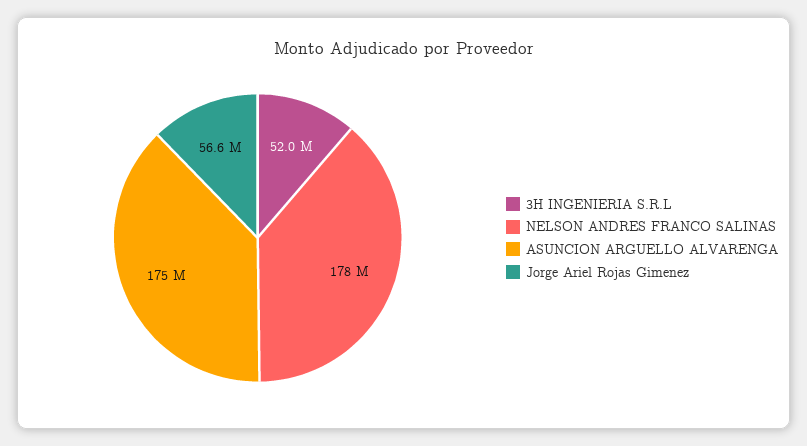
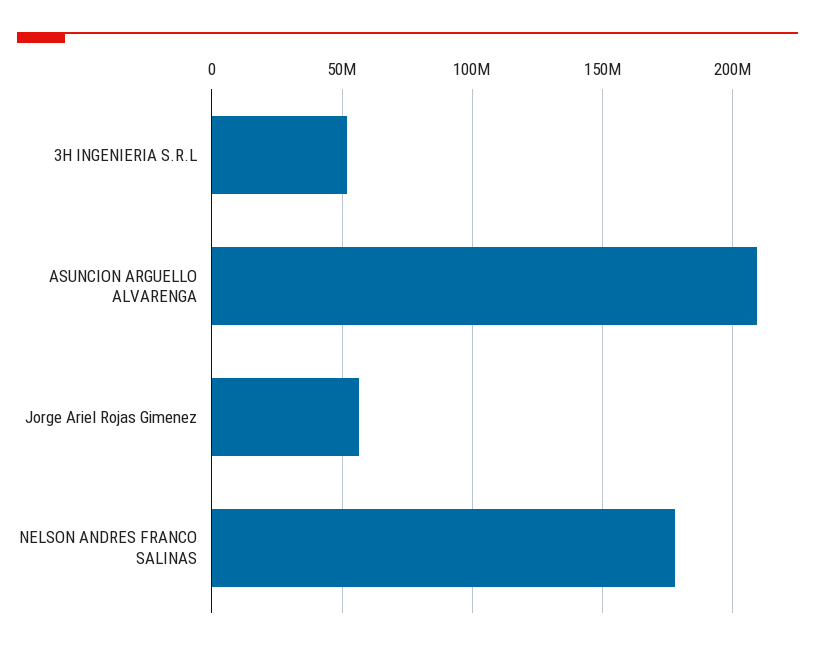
ASUNCION ARGUELLO ALVARENGA: 175000000 -> 210000000

